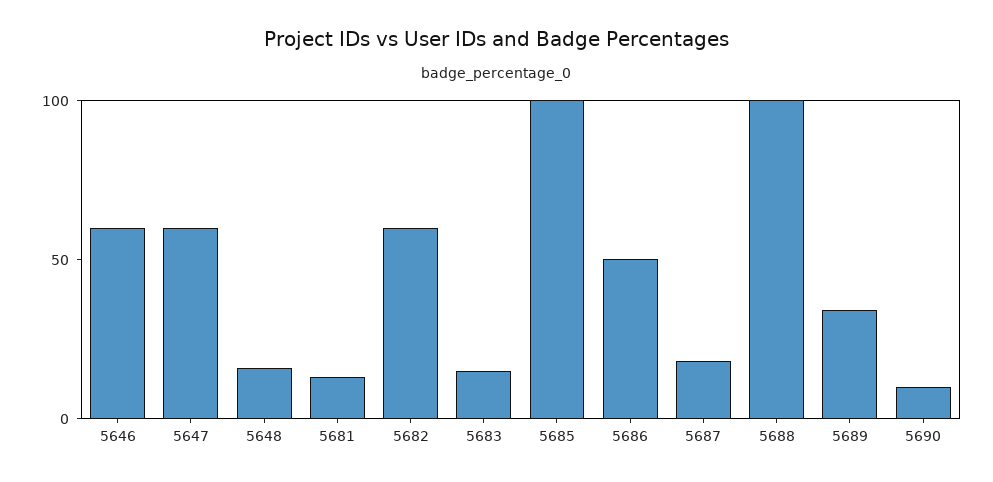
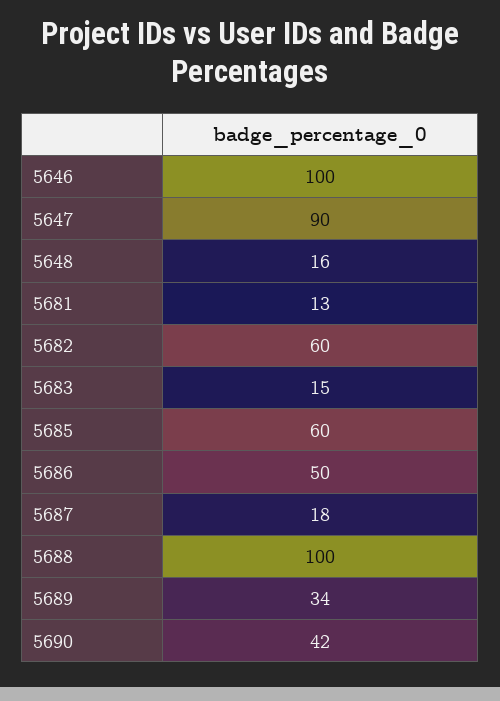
5646: 60 -> 100
5647: 60 -> 90
5685: 100 -> 60
5690: 10 -> 42

